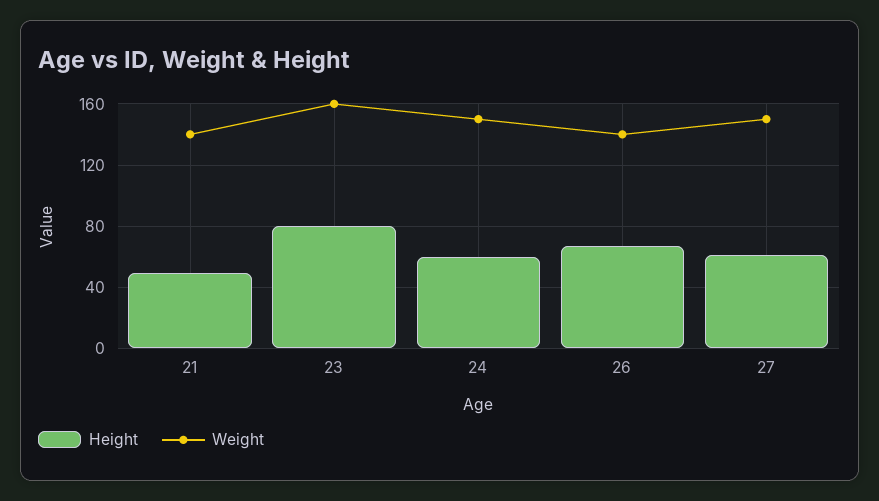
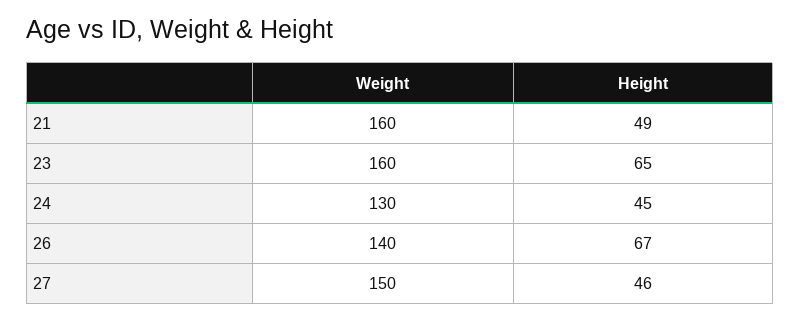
Weight, 21: 140 -> 160
Height, 23: 80 -> 65
Height, 24: 60 -> 45
Weight, 24: 150 -> 130
Height, 27: 60 -> 46

